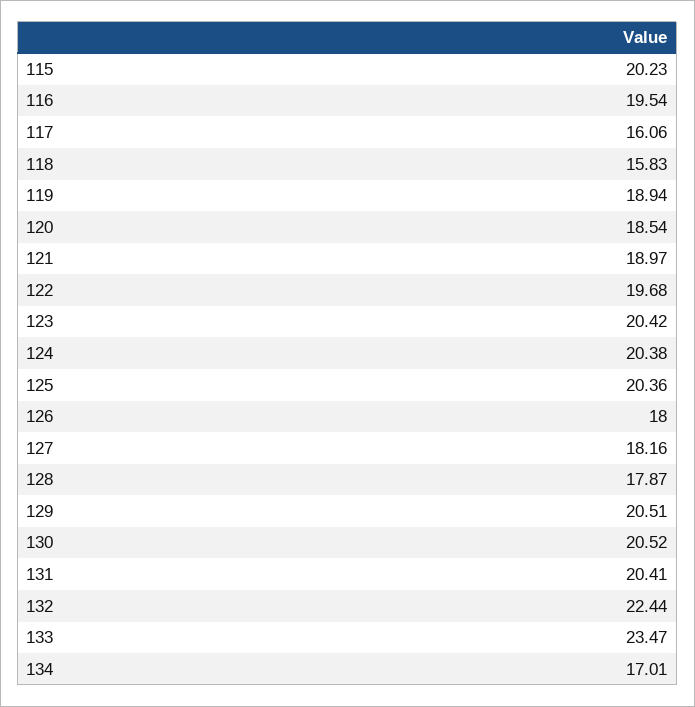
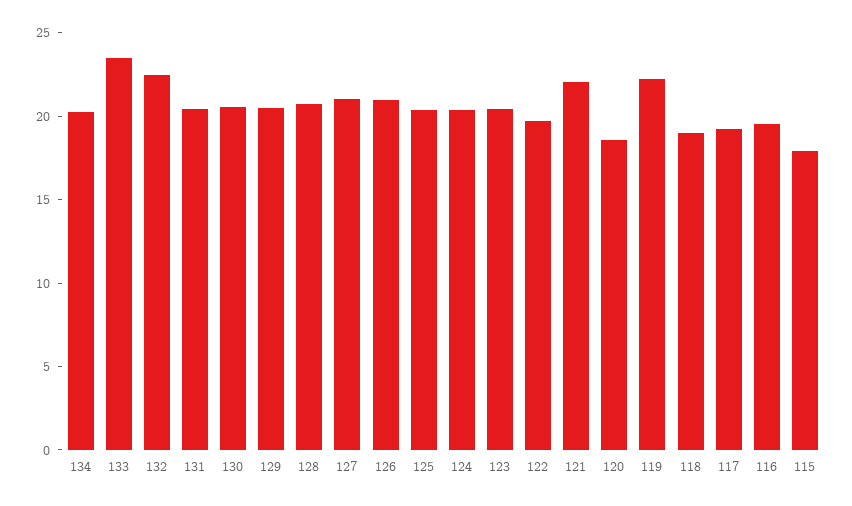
115: 20.23 -> 18
117: 16.06 -> 19
118: 15.83 -> 19
119: 18.94 -> 22
121: 18.97 -> 22
126: 18 -> 21
127: 18.16 -> 21
128: 17.87 -> 21
134: 17.01 -> 20

